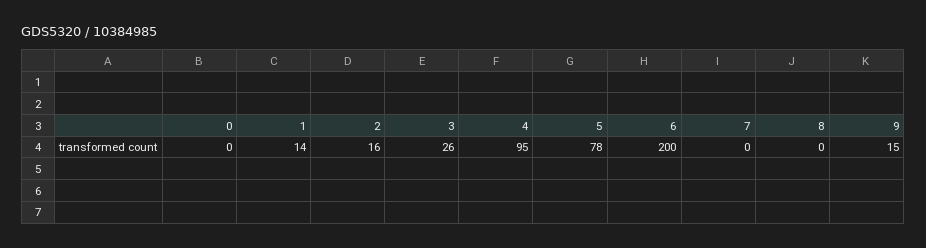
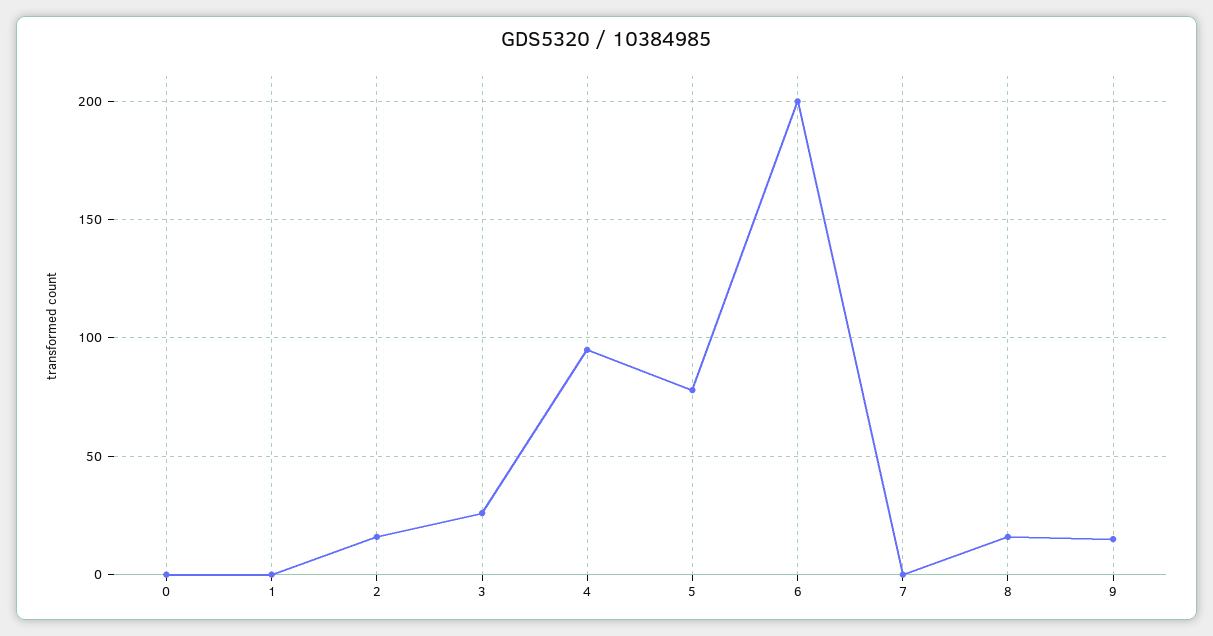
1: 14 -> 0
8: 0 -> 15

